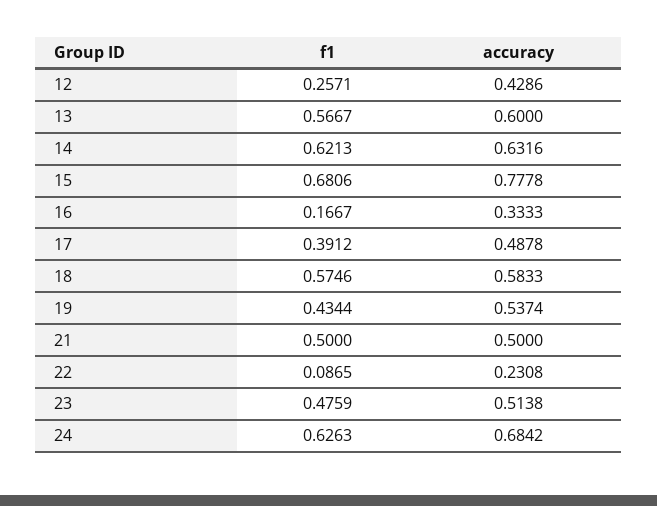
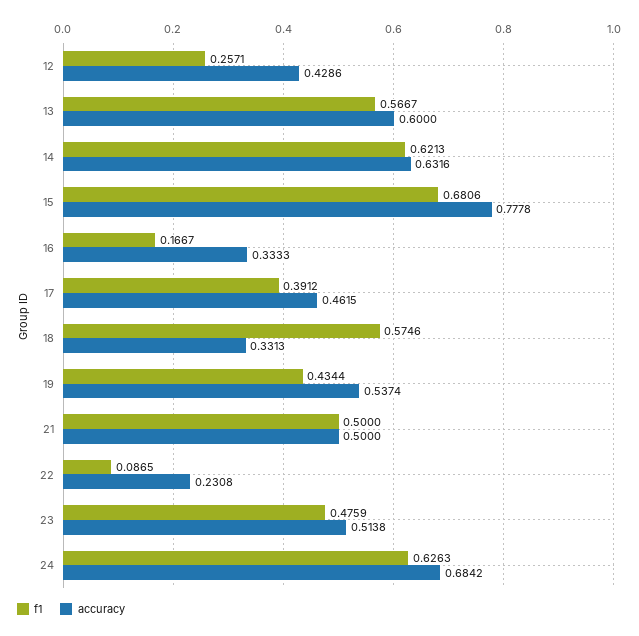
accuracy, 17: 0.4878 -> 0.4615
accuracy, 18: 0.5833 -> 0.3313

